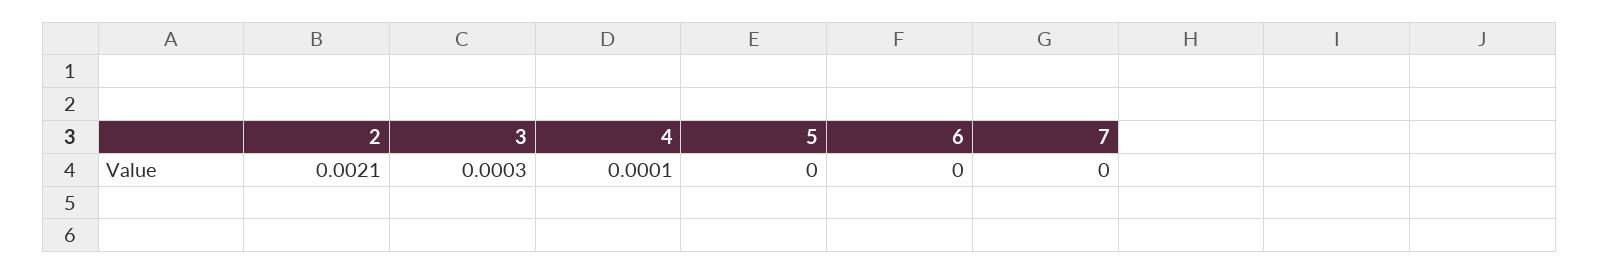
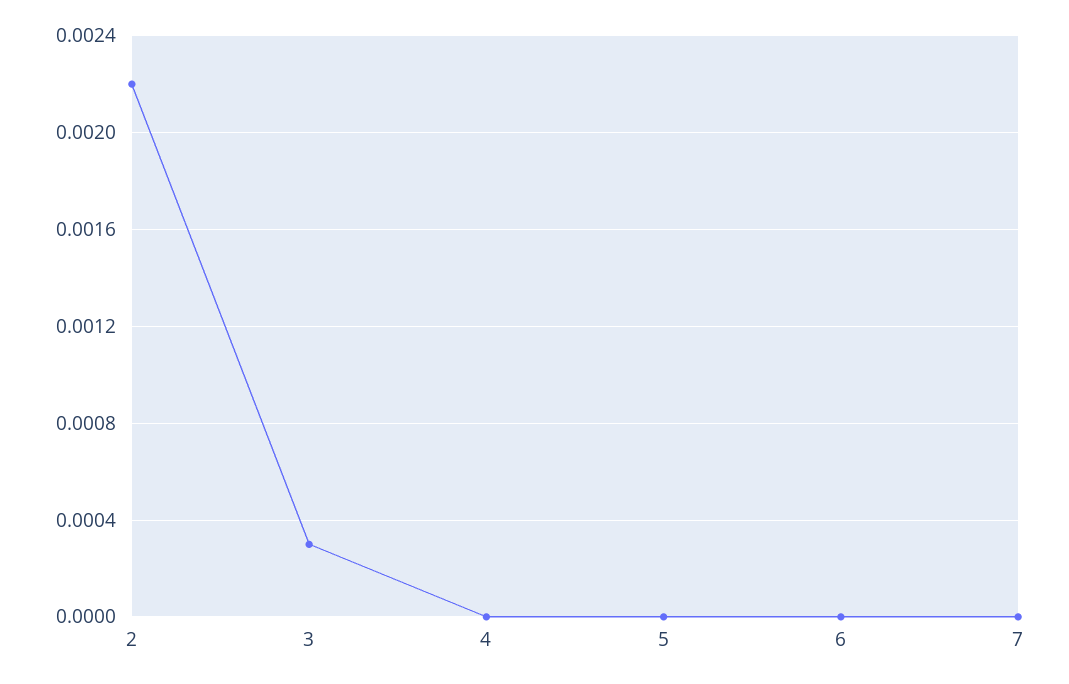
2: 0.0021 -> 0.0022
4: 0.0001 -> 0

